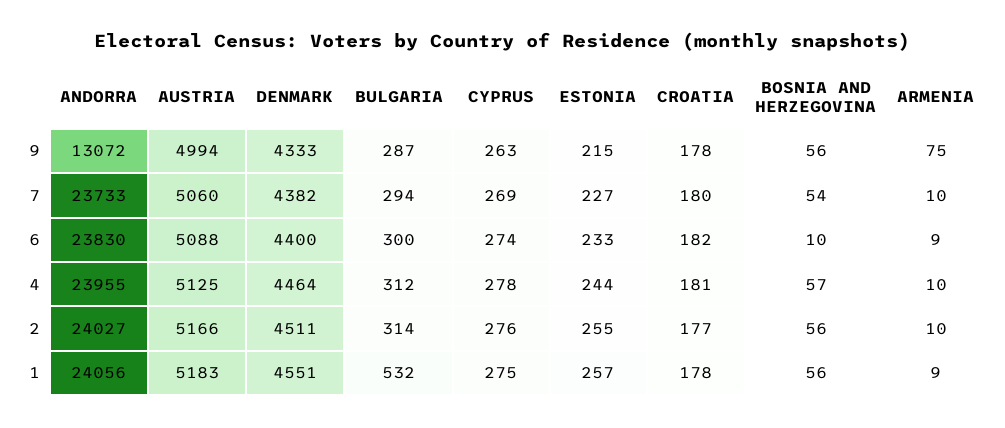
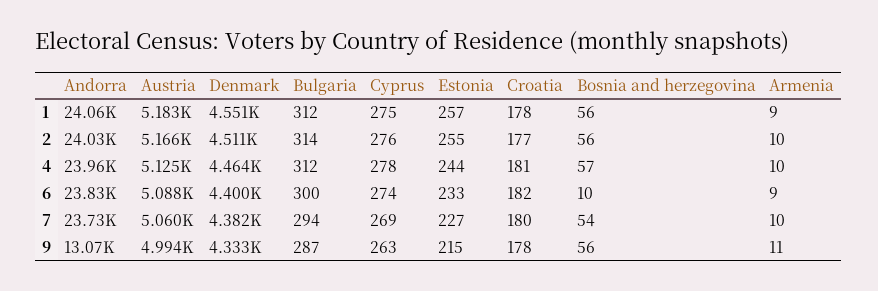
ARMENIA, 9: 75 -> 11
BULGARIA, 1: 532 -> 312

